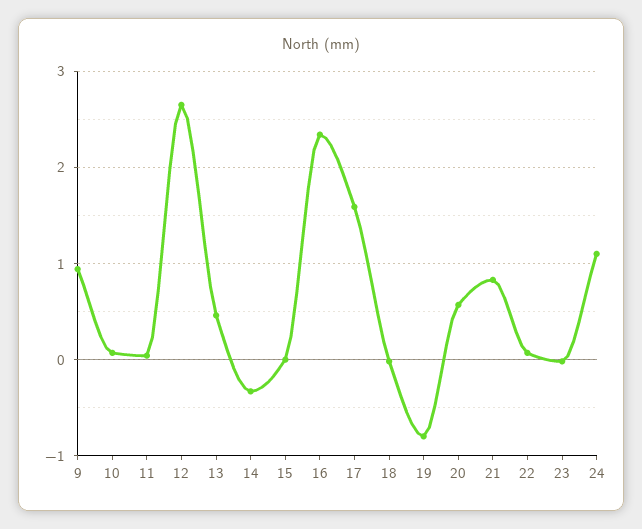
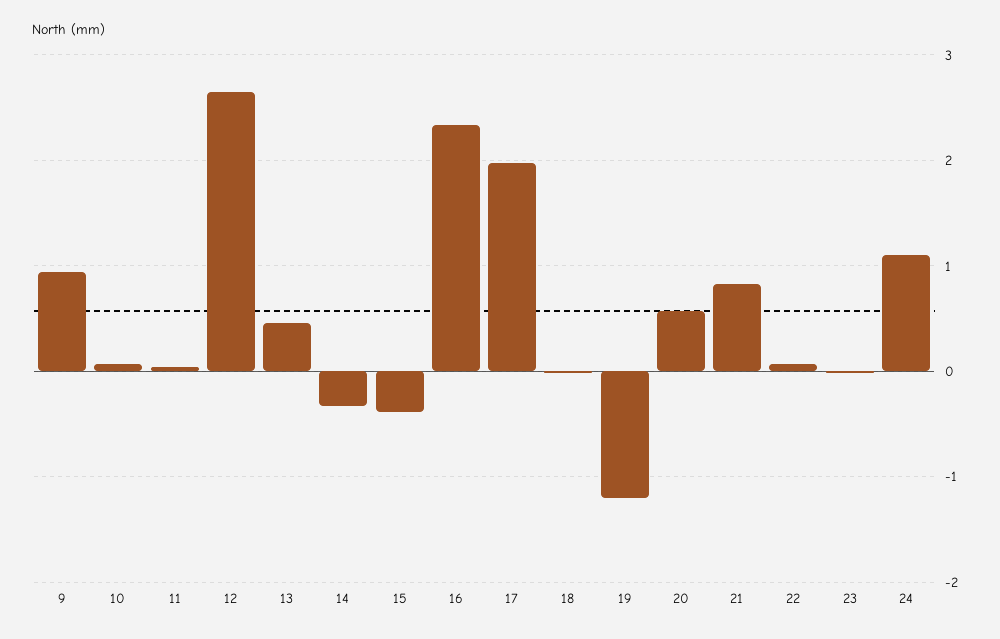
15: 0 -> -0.4
17: 1.6 -> 2
19: -0.8 -> -1.2

